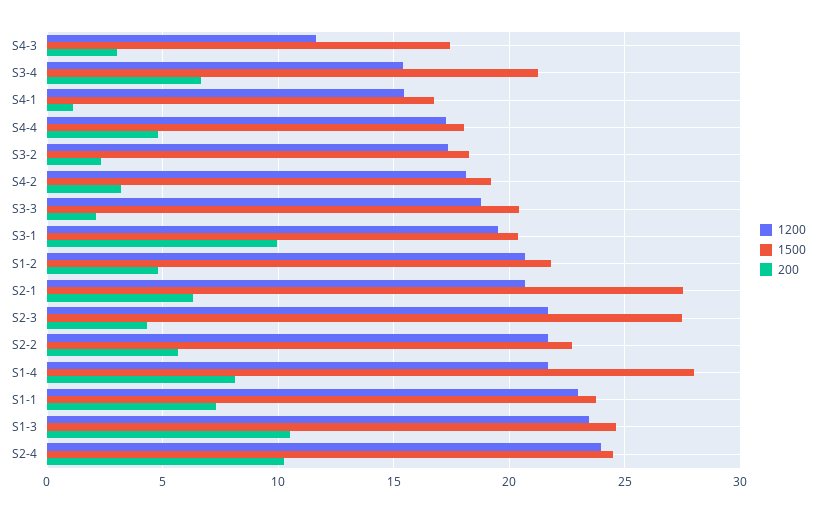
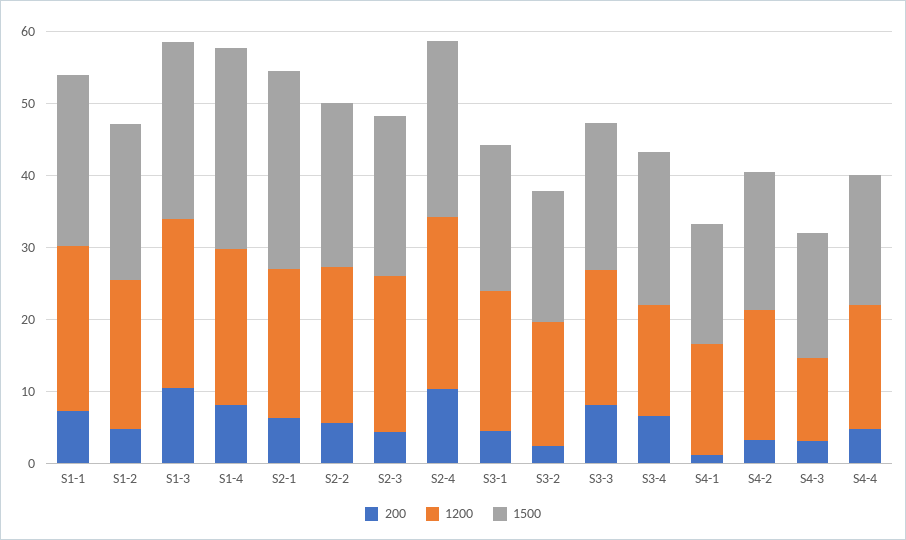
200, S3-3: 2 -> 8
200, S3-1: 10 -> 4
1500, S2-3: 27.5 -> 22

